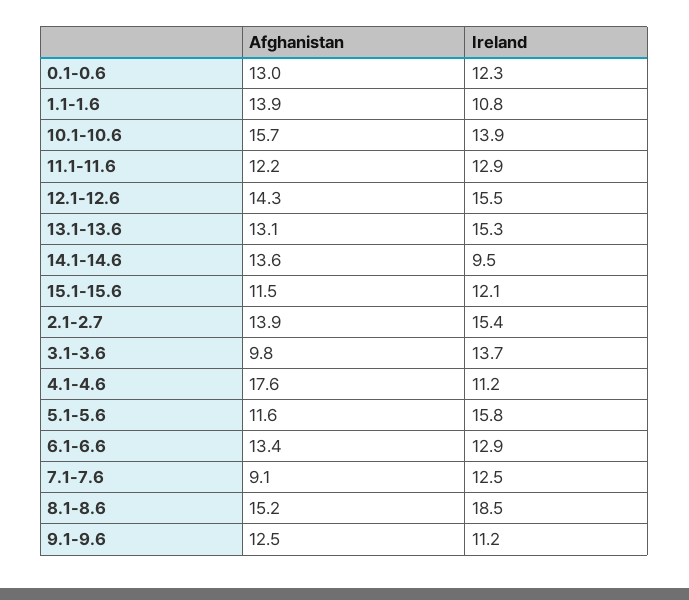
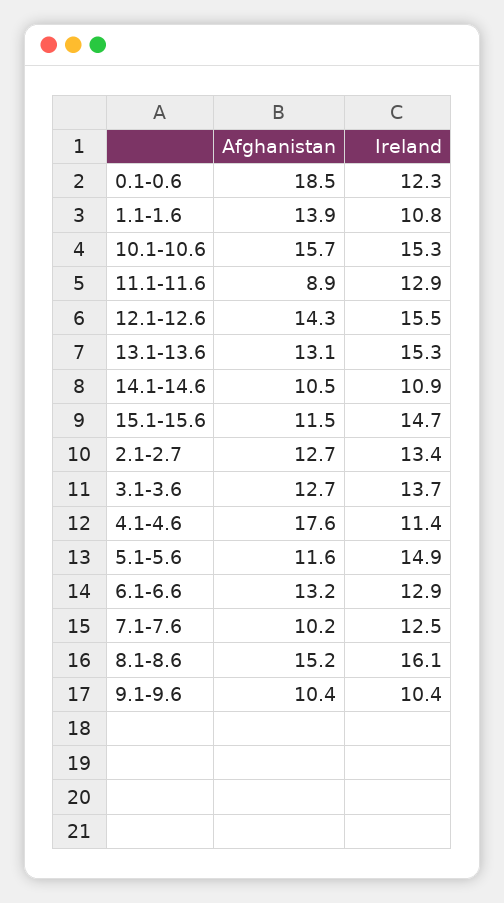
Afghanistan, 0.1-0.6: 13 -> 18.5
Ireland, 10.1-10.6: 13.9 -> 15.3
Afghanistan, 11.1-11.6: 12.2 -> 8.9
Afghanistan, 14.1-14.6: 13.6 -> 10.5
Ireland, 14.1-14.6: 9.5 -> 10.9
Ireland, 15.1-15.6: 12.1 -> 14.7
Afghanistan, 2.1-2.7: 13.9 -> 12.7
Ireland, 2.1-2.7: 15.4 -> 13.4
Afghanistan, 3.1-3.6: 9.8 -> 12.7
Ireland, 4.1-4.6: 11.2 -> 11.4
Ireland, 5.1-5.6: 15.8 -> 14.9
Afghanistan, 6.1-6.6: 13.4 -> 13.2
Afghanistan, 7.1-7.6: 9.1 -> 10.2
Ireland, 8.1-8.6: 18.5 -> 16.1
Afghanistan, 9.1-9.6: 12.5 -> 10.4
Ireland, 9.1-9.6: 11.2 -> 10.4

